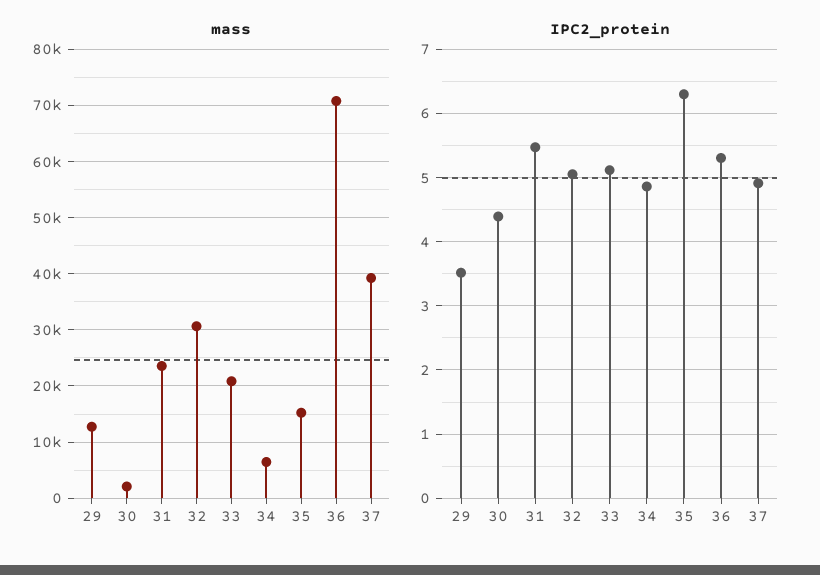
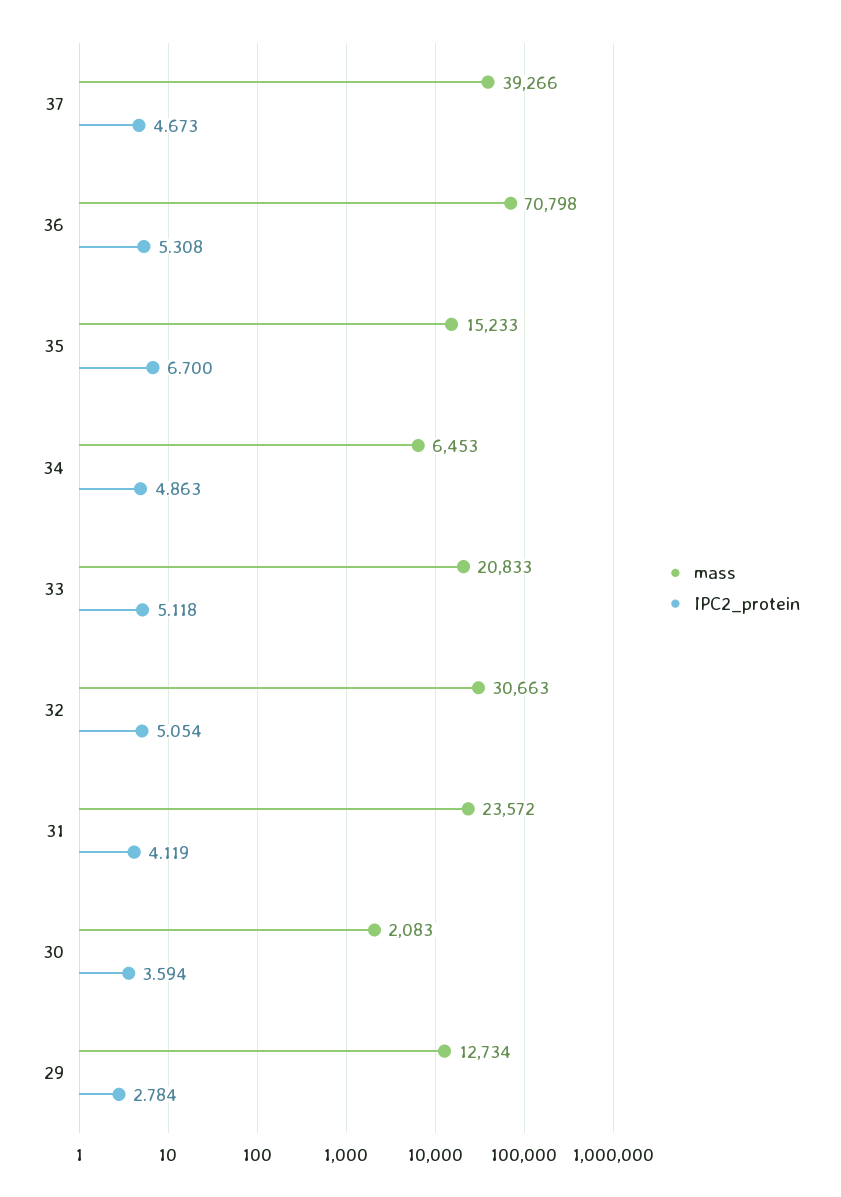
IPC2_protein, 29: 3.5 -> 2.784
IPC2_protein, 30: 4.4 -> 3.594
IPC2_protein, 31: 5.5 -> 4.119
IPC2_protein, 35: 6.3 -> 6.7
IPC2_protein, 37: 4.9 -> 4.673

